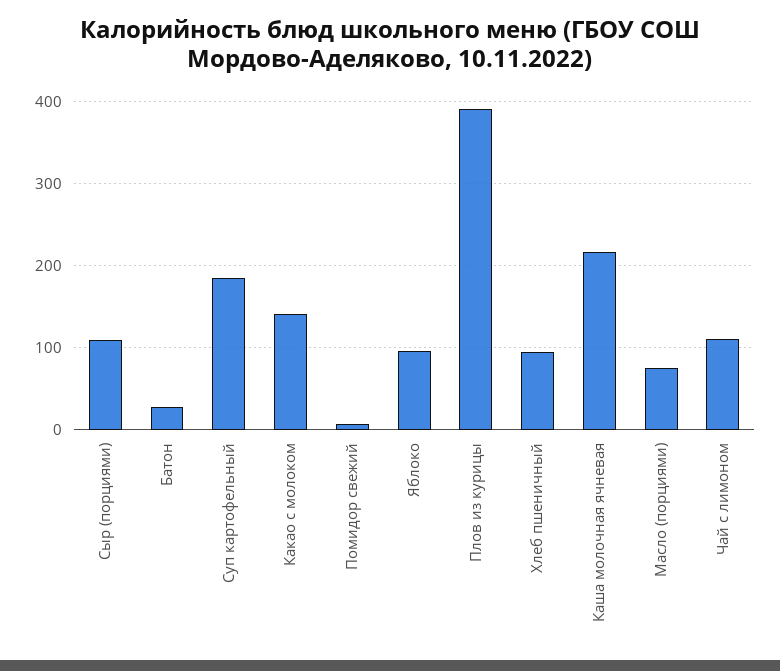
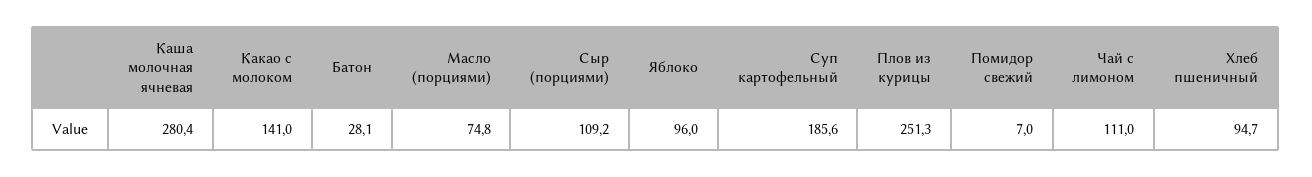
Плов из курицы: 390 -> 251.3
Каша молочная ячневая: 220 -> 280.4

